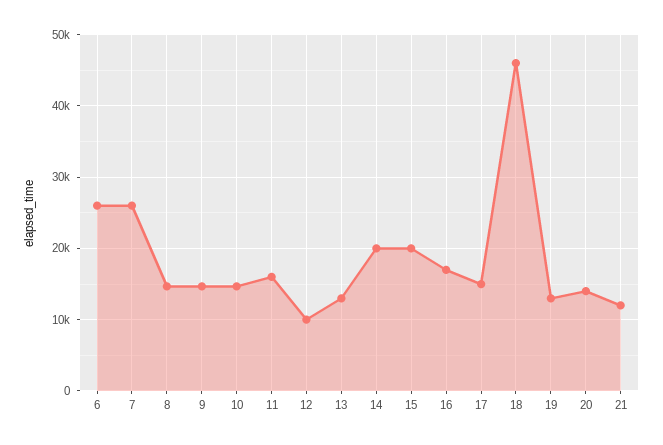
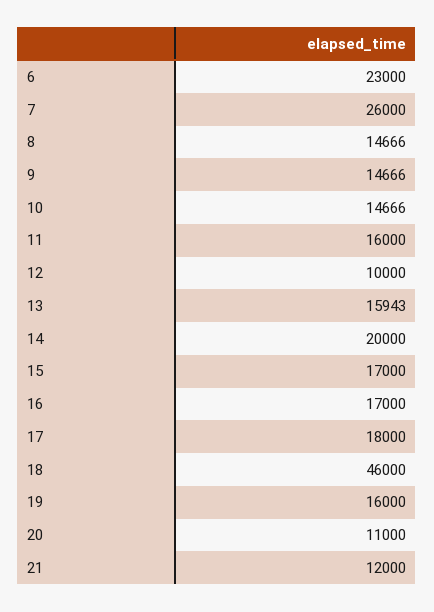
6: 26000 -> 23000
13: 13000 -> 15943
15: 20000 -> 17000
17: 15000 -> 18000
19: 13000 -> 16000
20: 14000 -> 11000

